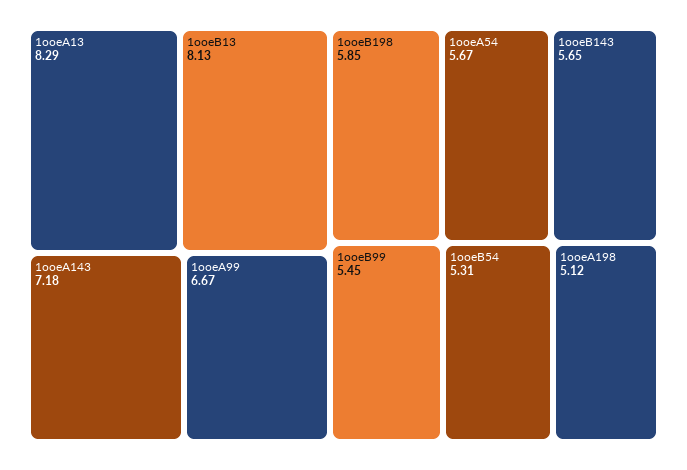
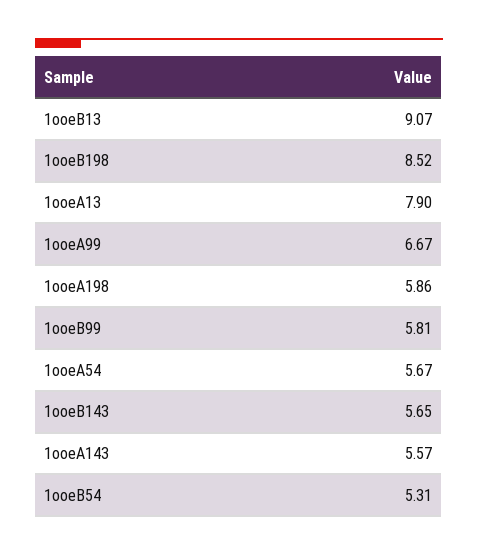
1ooeA13: 8.29 -> 7.9
1ooeB13: 8.13 -> 9.07
1ooeA143: 7.18 -> 5.57
1ooeB198: 5.85 -> 8.52
1ooeB99: 5.45 -> 5.81
1ooeA198: 5.12 -> 5.86

